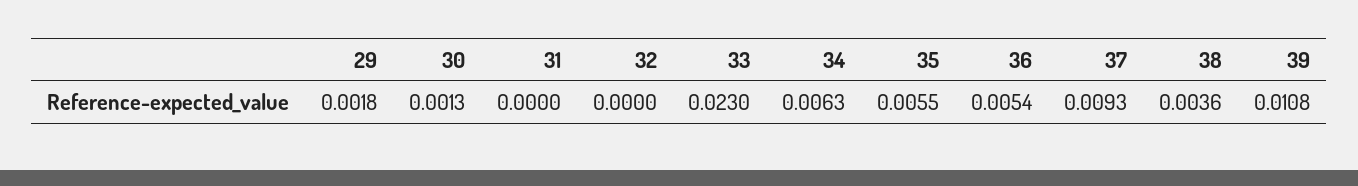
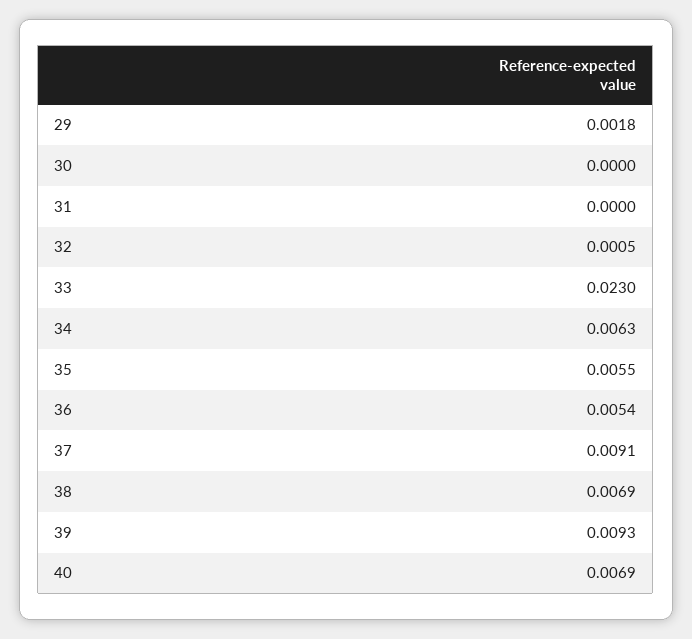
30: 0.0013 -> 0
32: 0 -> 0.0005
37: 0.0093 -> 0.0091
38: 0.0036 -> 0.0069
39: 0.0108 -> 0.0093
40: none -> 0.0069

